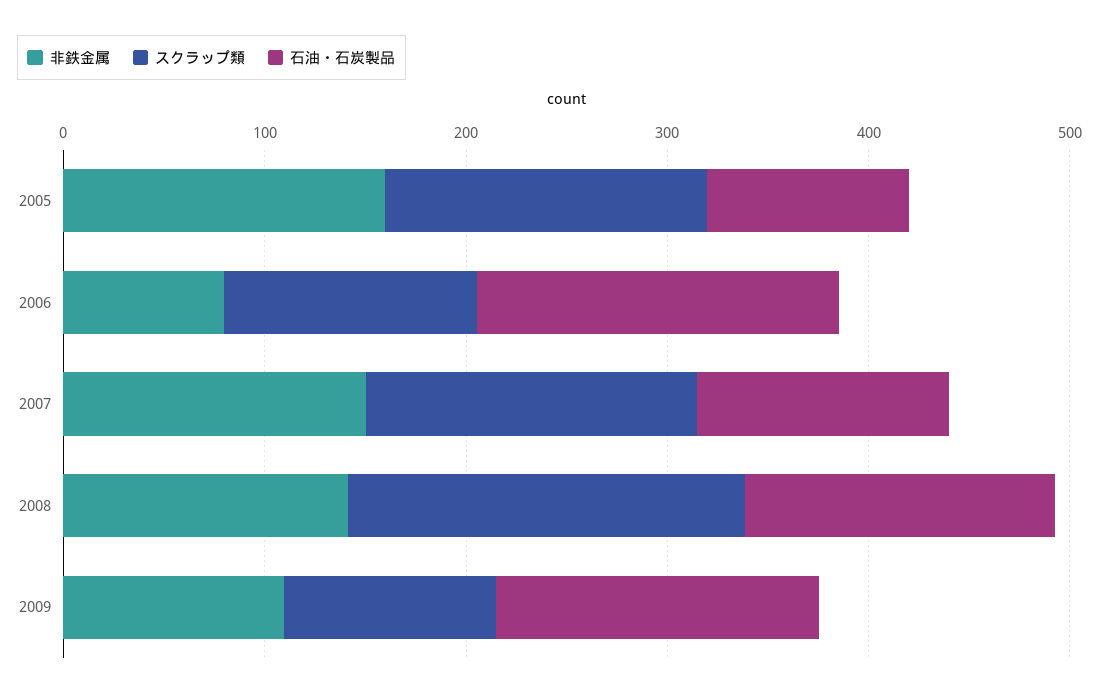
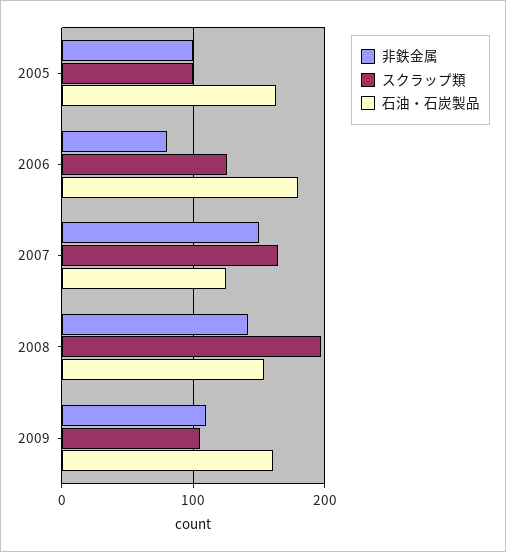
非鉄金属, 2005: 160 -> 100
スクラップ類, 2005: 160 -> 100
石油・石炭製品, 2005: 100 -> 160

